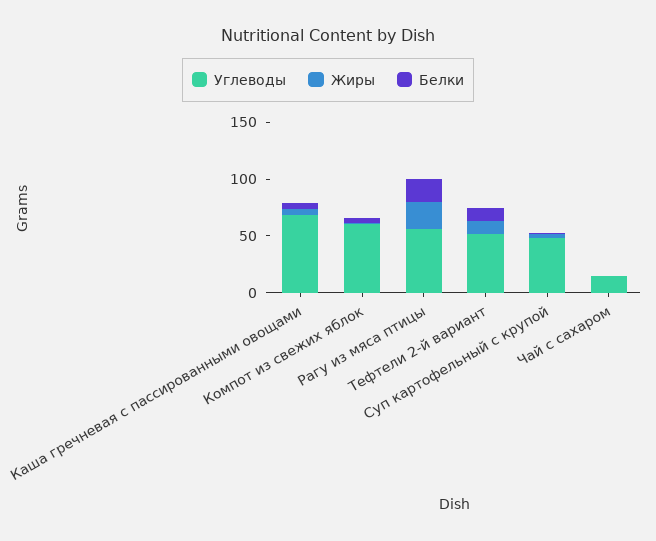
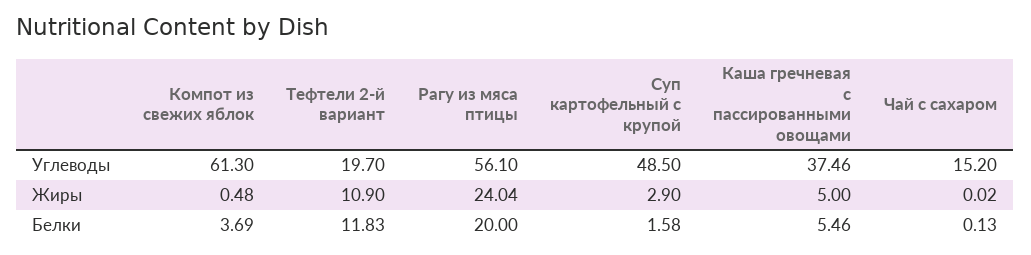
Углеводы, Каша гречневая с пассированными овощами: 70 -> 37.46
Углеводы, Тефтели 2-й вариант: 50 -> 19.7

